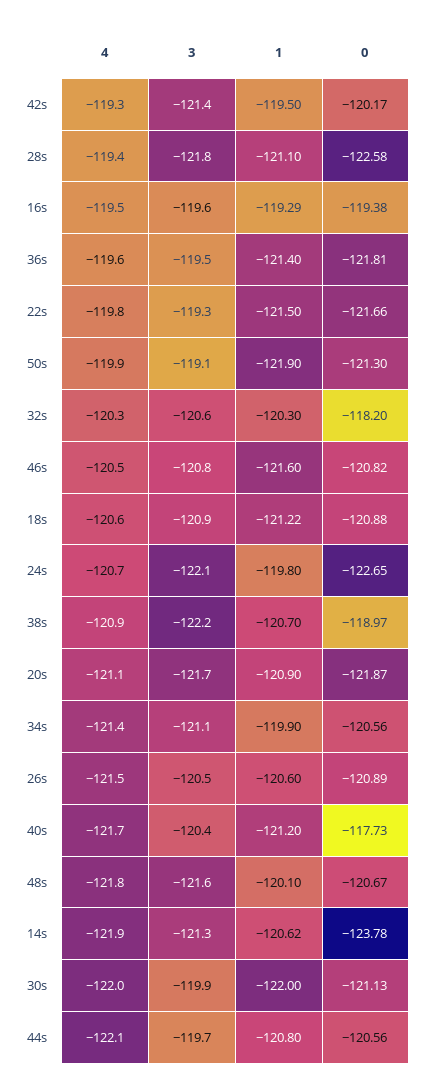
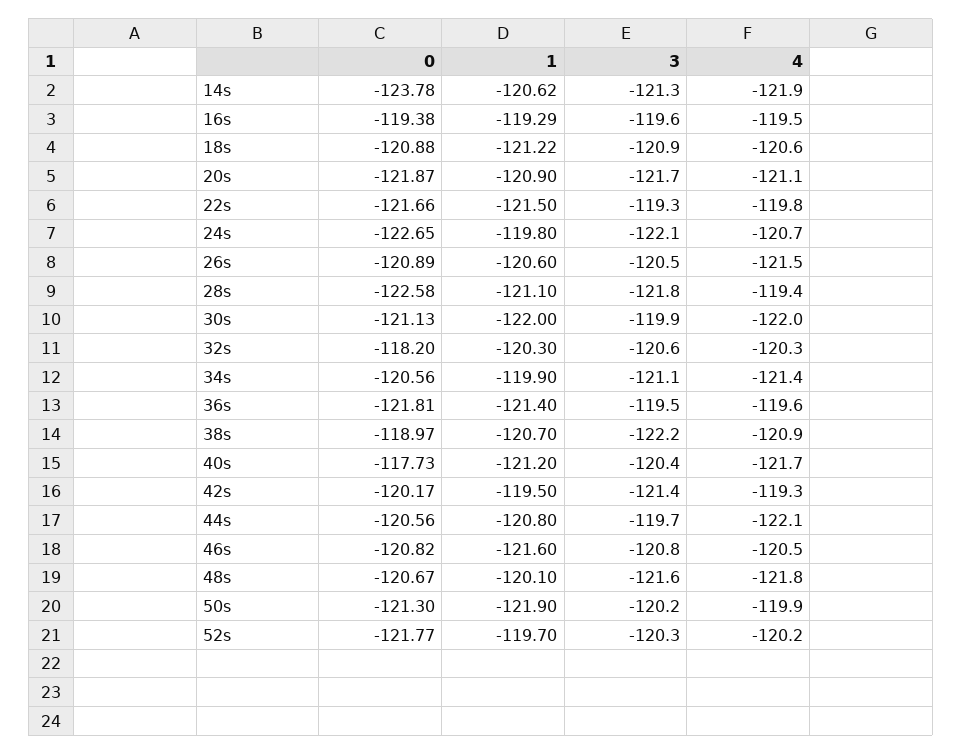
3, 50s: -119.1 -> -120.2
0, 52s: none -> -121.77
1, 52s: none -> -119.7
3, 52s: none -> -120.3
4, 52s: none -> -120.2

